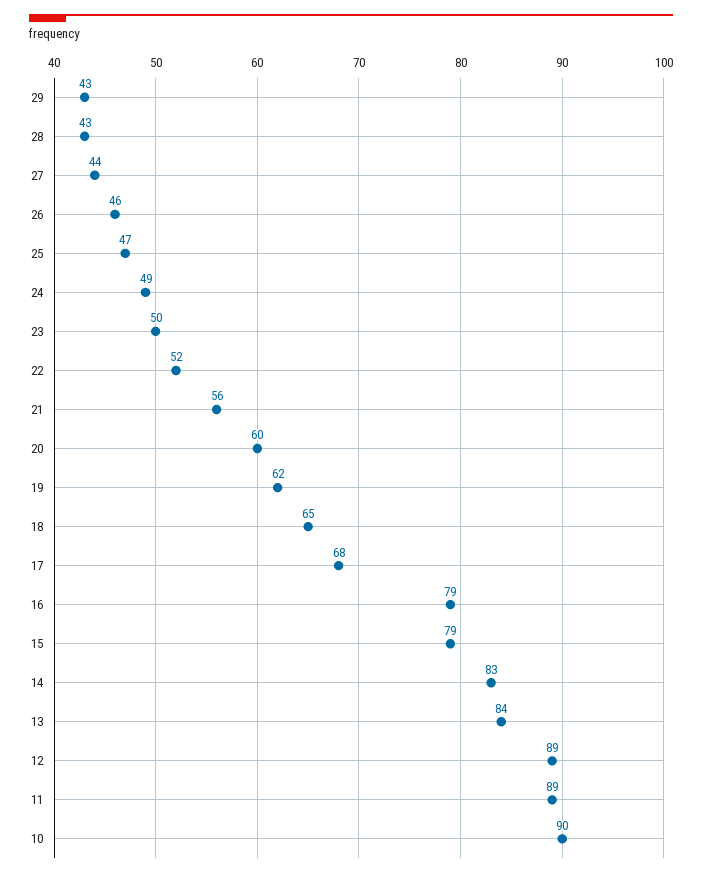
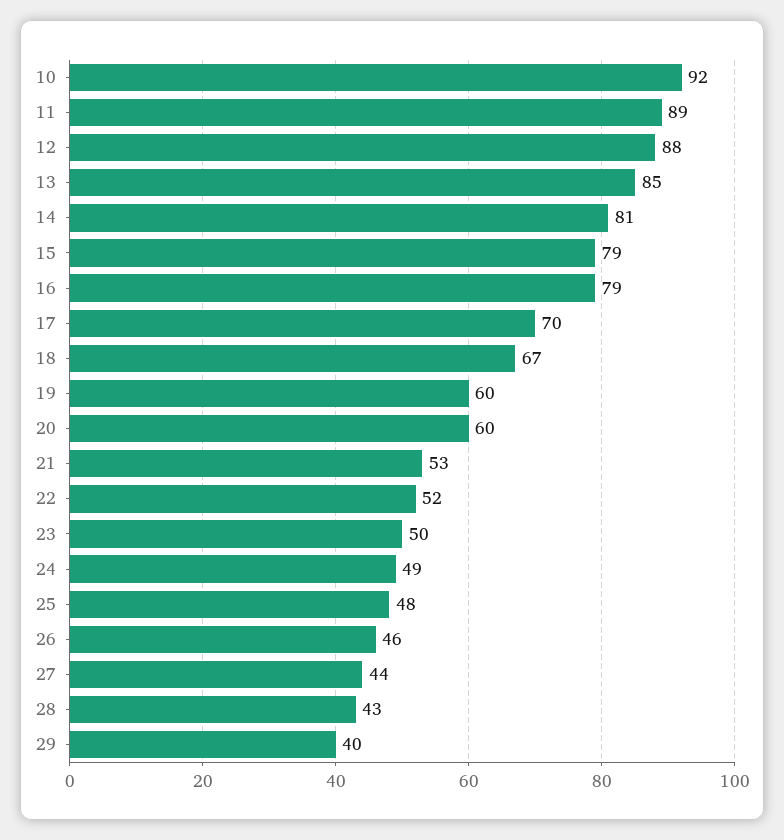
29: 43 -> 40
25: 47 -> 48
21: 56 -> 53
19: 62 -> 60
18: 65 -> 67
17: 68 -> 70
14: 83 -> 81
13: 84 -> 85
12: 89 -> 88
10: 90 -> 92

